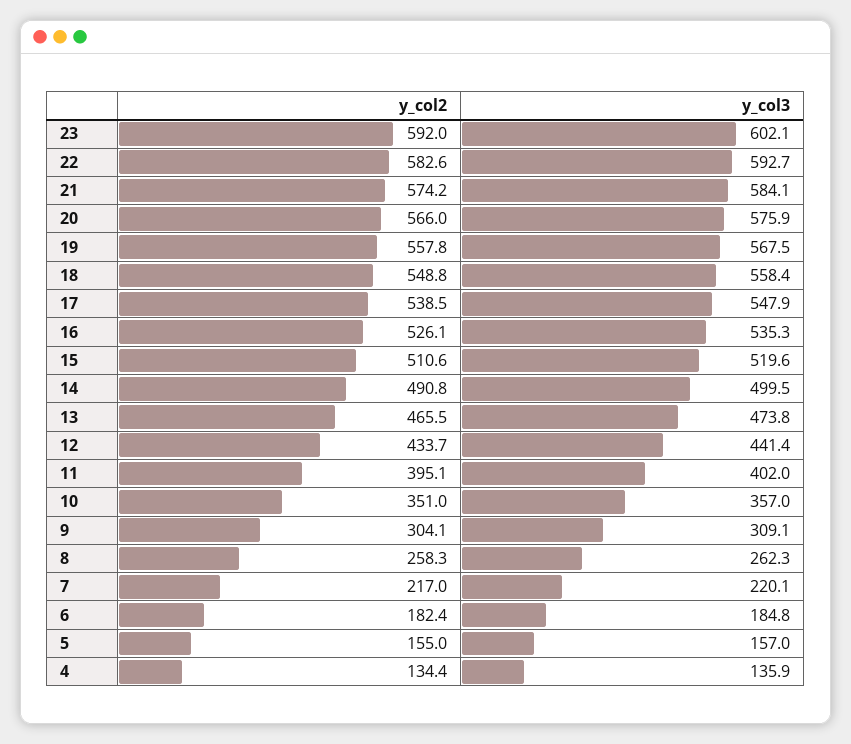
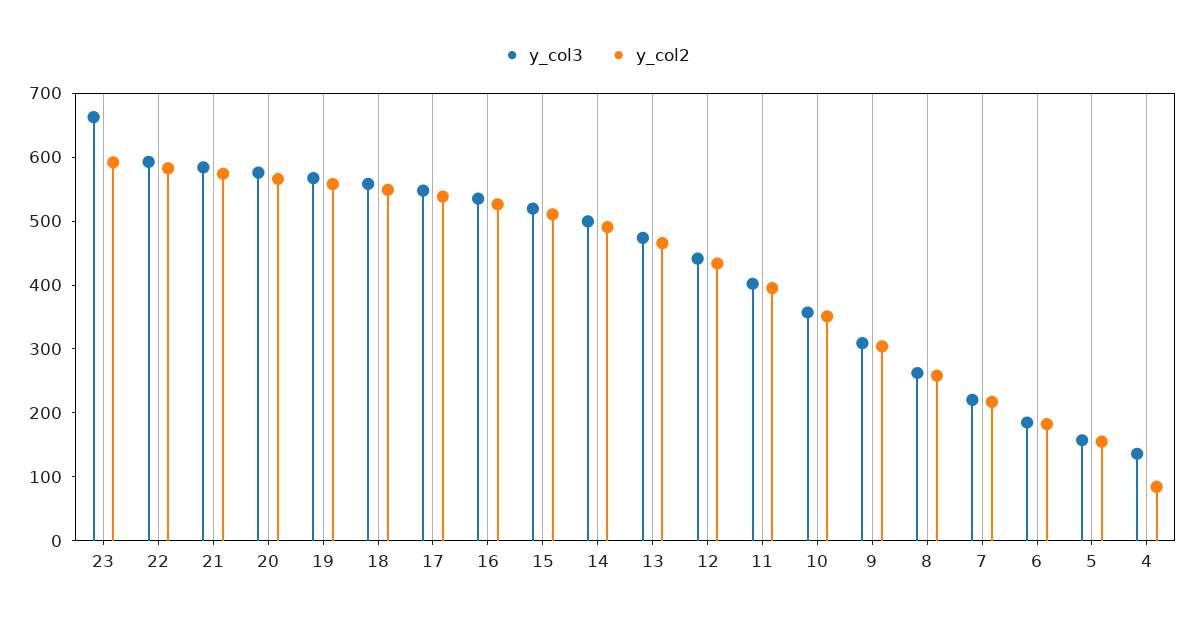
y_col3, 23: 602.1 -> 660
y_col2, 4: 134.4 -> 80

